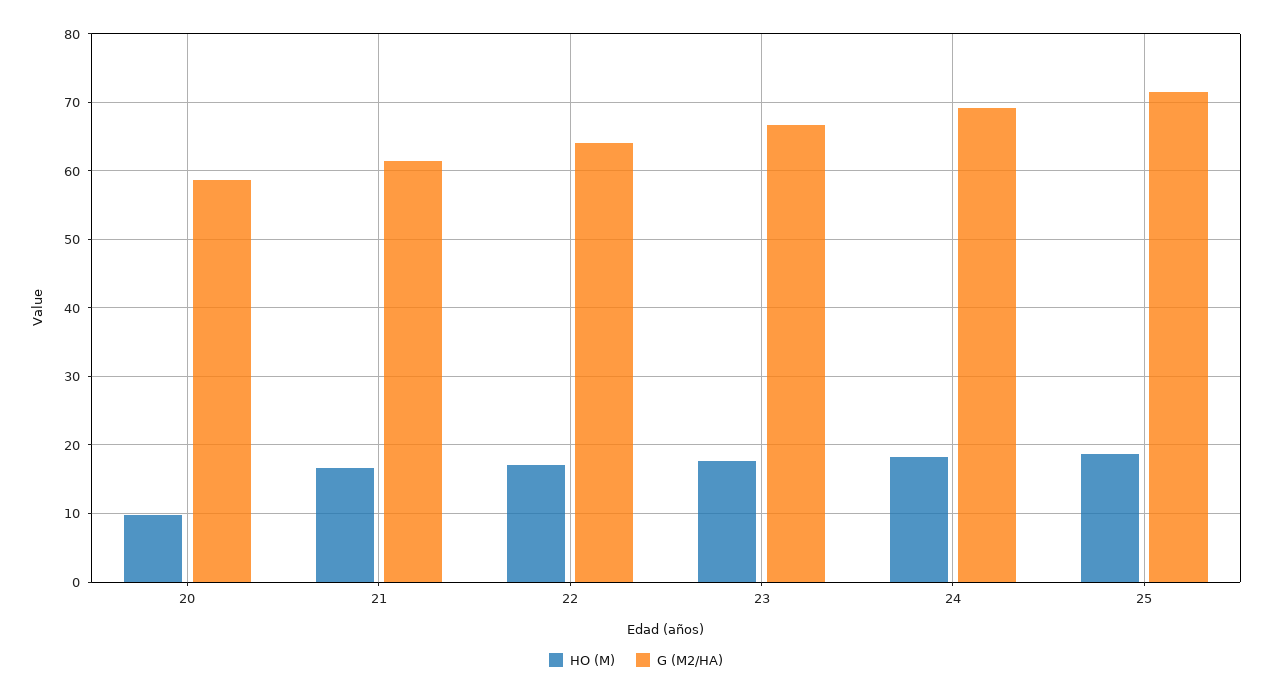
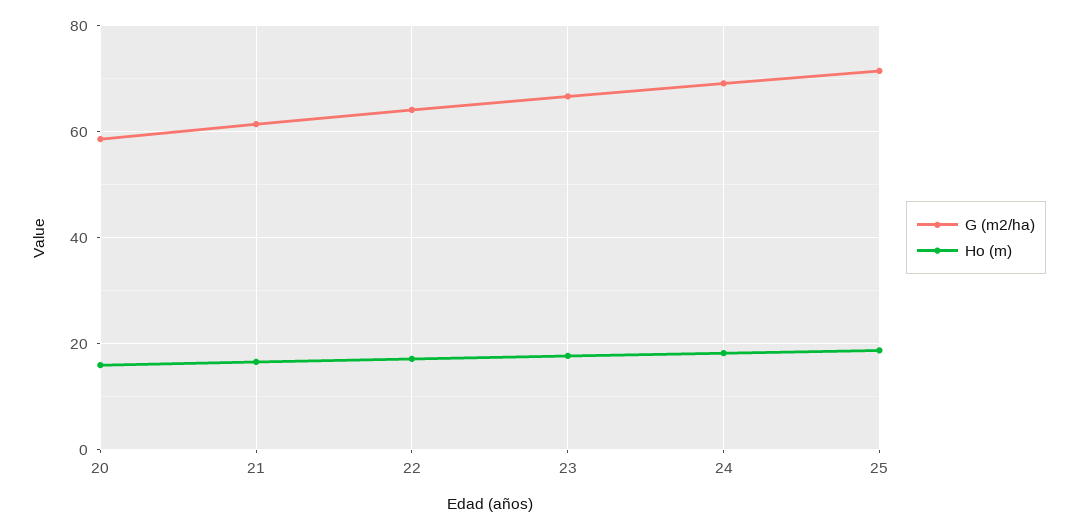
HO (M), 20: 10 -> 16

